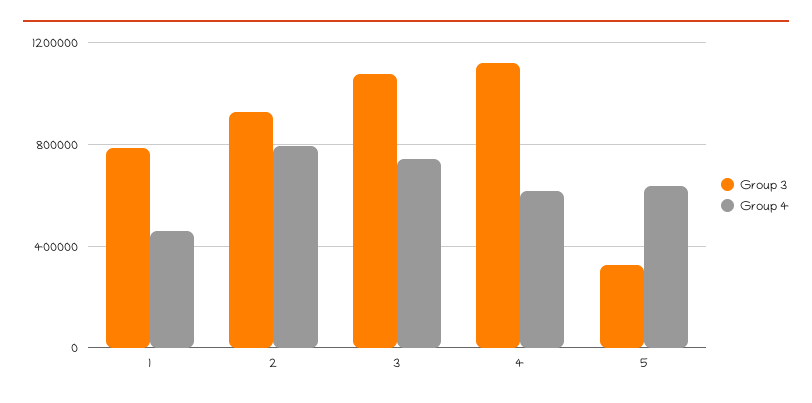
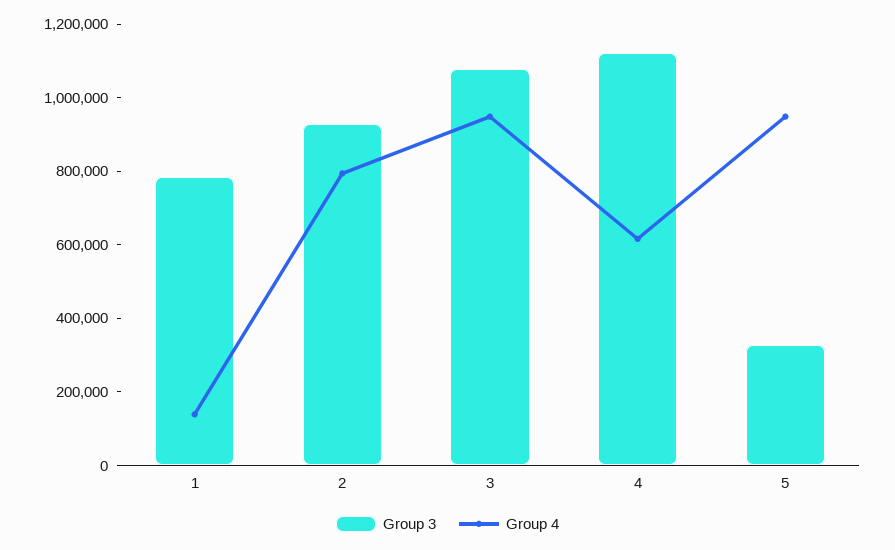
Group 4, 1: 450000 -> 150000
Group 4, 3: 750000 -> 950000
Group 4, 5: 650000 -> 950000

